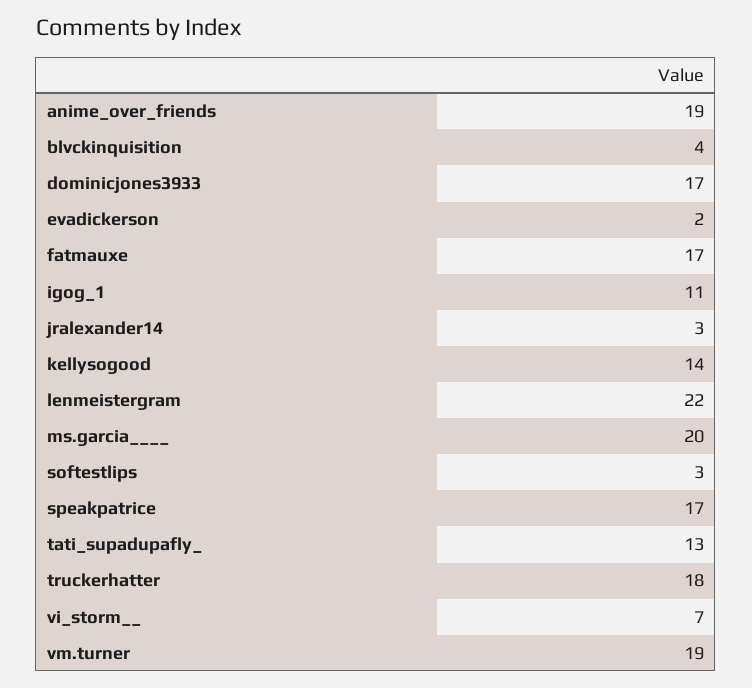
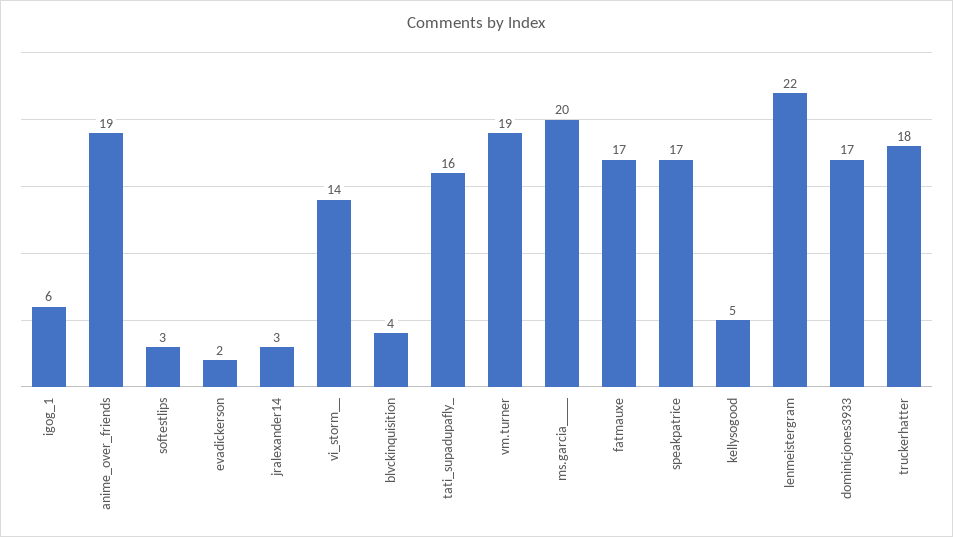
igog_1: 11 -> 6
kellysogood: 14 -> 5
tati_supadupafly_: 13 -> 16
vi_storm__: 7 -> 14

